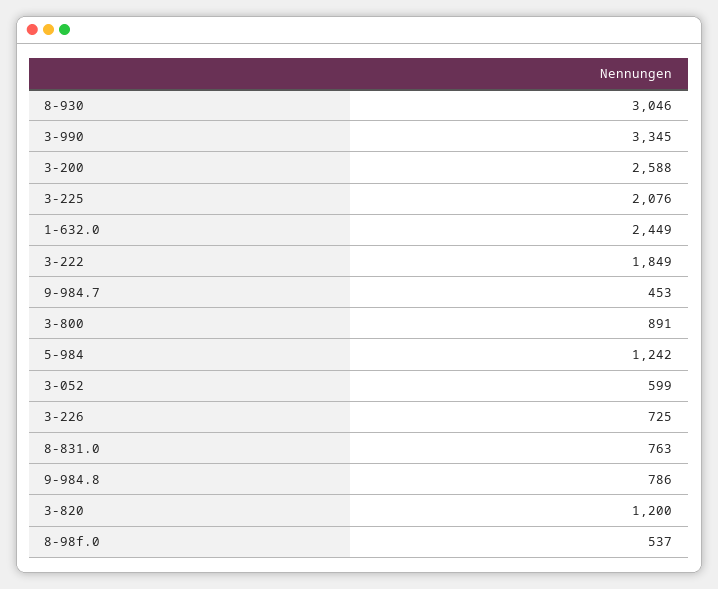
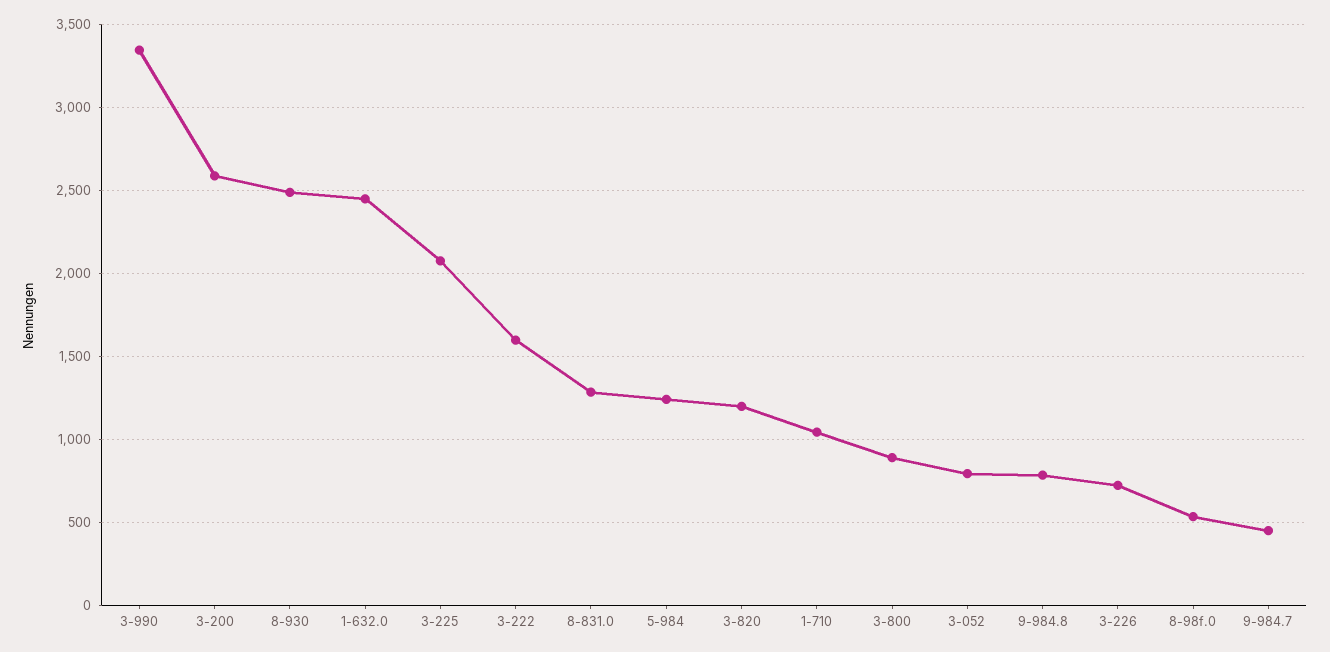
8-930: 3046 -> 2500
3-222: 1849 -> 1600
3-052: 599 -> 800
8-831.0: 763 -> 1300
1-710: none -> 1050

